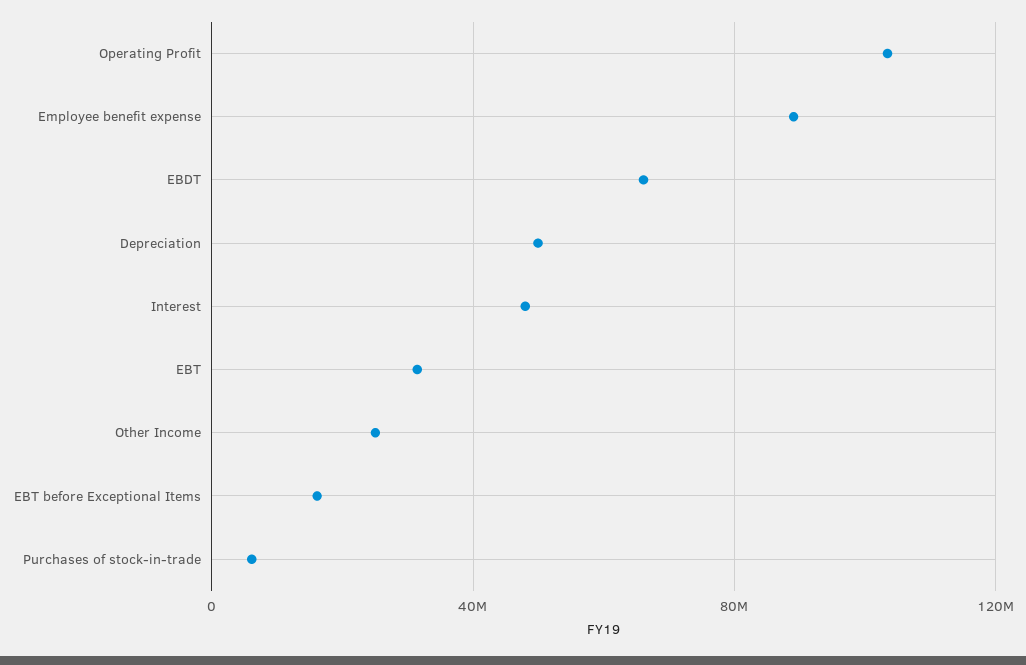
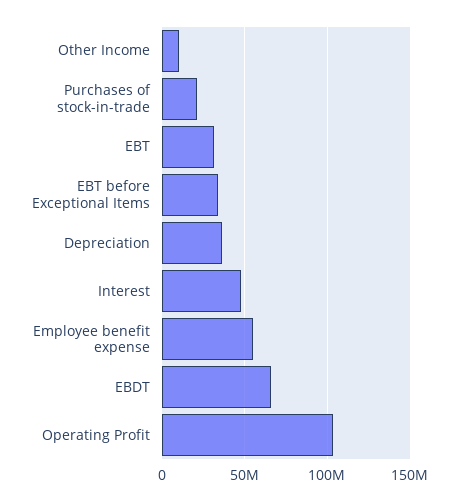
Employee benefit expense: 90000000 -> 55000000
Depreciation: 50000000 -> 35000000
Other Income: 25000000 -> 10000000
EBT before Exceptional Items: 15000000 -> 35000000
Purchases of stock-in-trade: 5000000 -> 20000000

